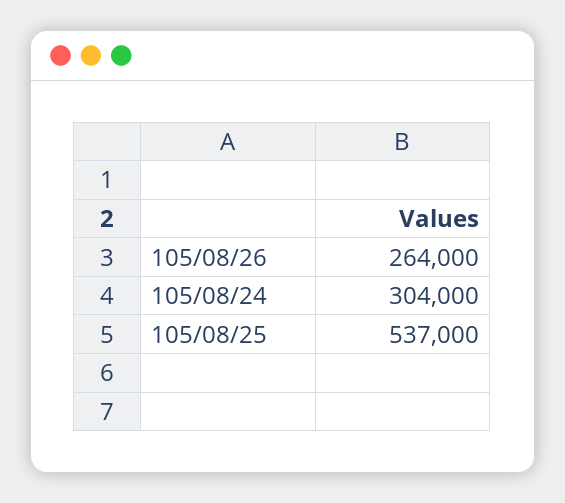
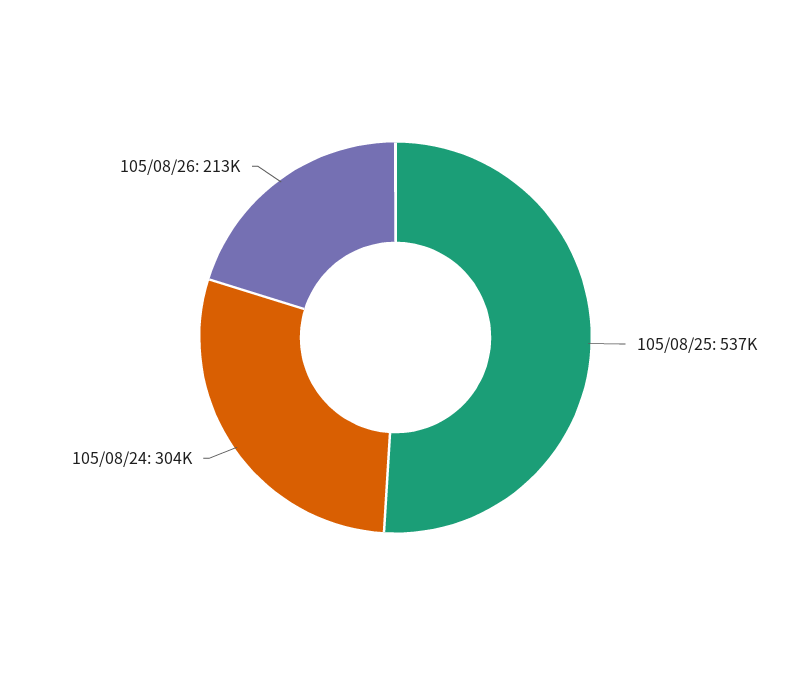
105/08/26: 264000 -> 213000

